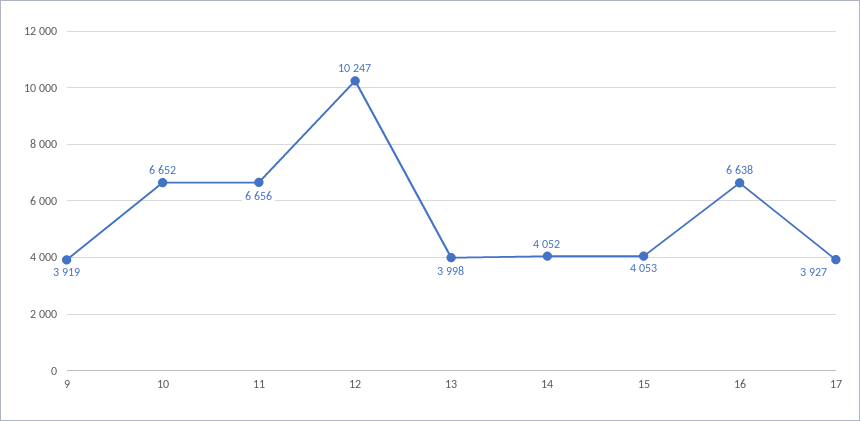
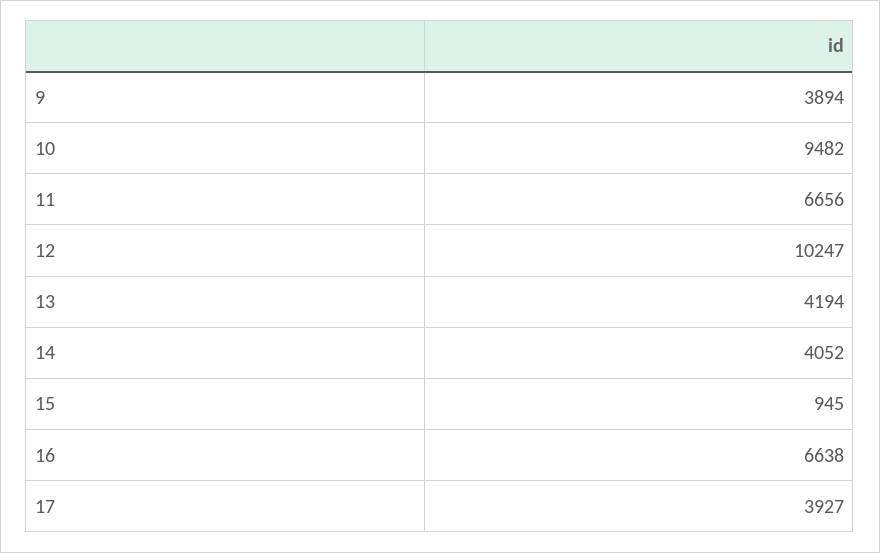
9: 3919 -> 3894
10: 6652 -> 9482
13: 3998 -> 4194
15: 4053 -> 945

